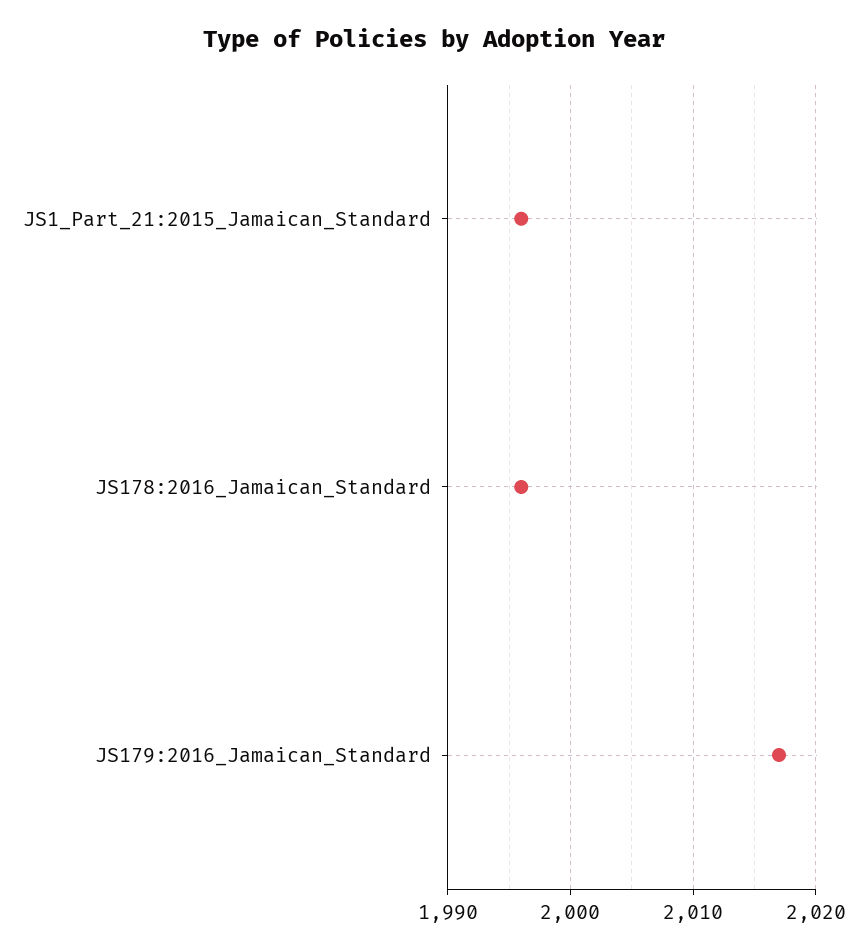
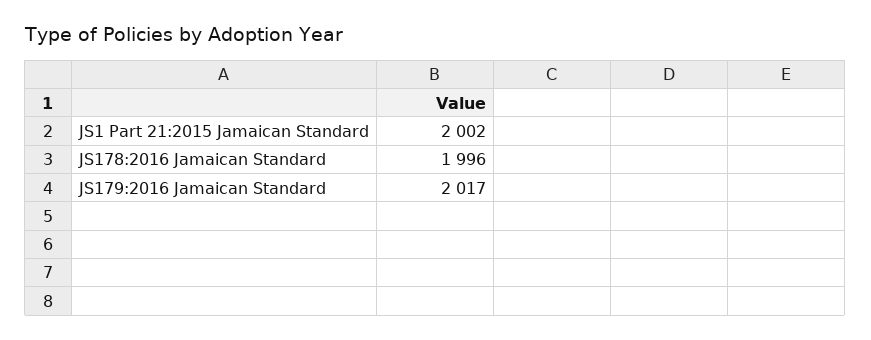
JS1_Part_21:2015_Jamaican_Standard: 1996 -> 2002

